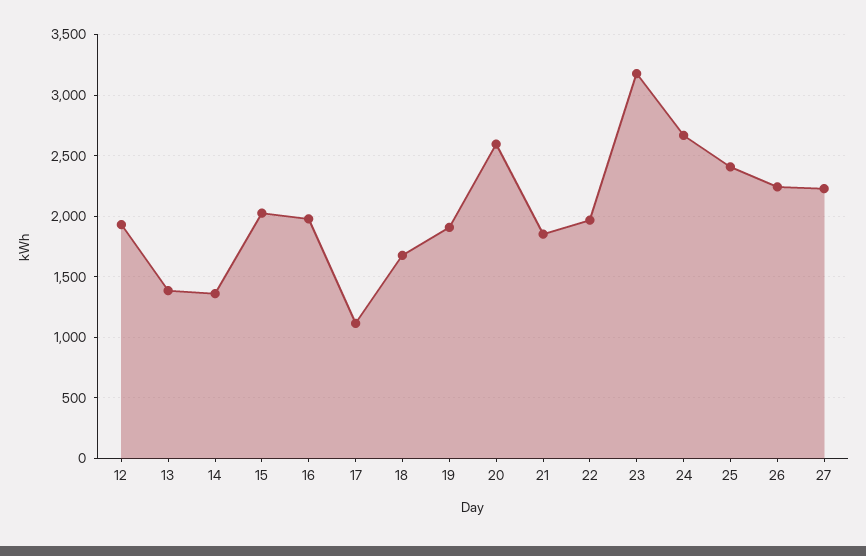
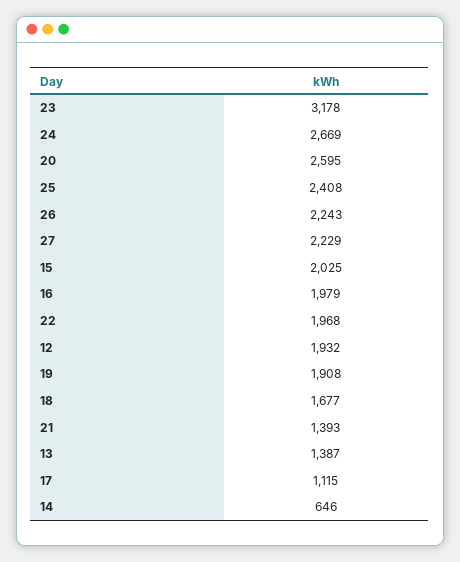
14: 1350 -> 646
21: 1850 -> 1393

